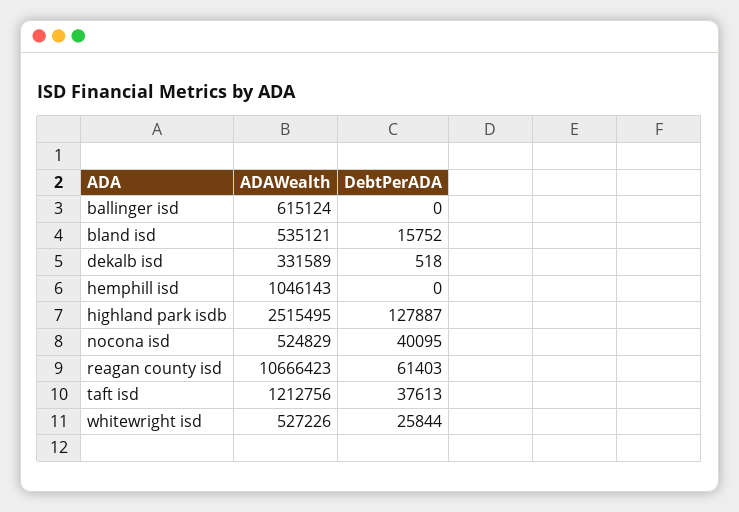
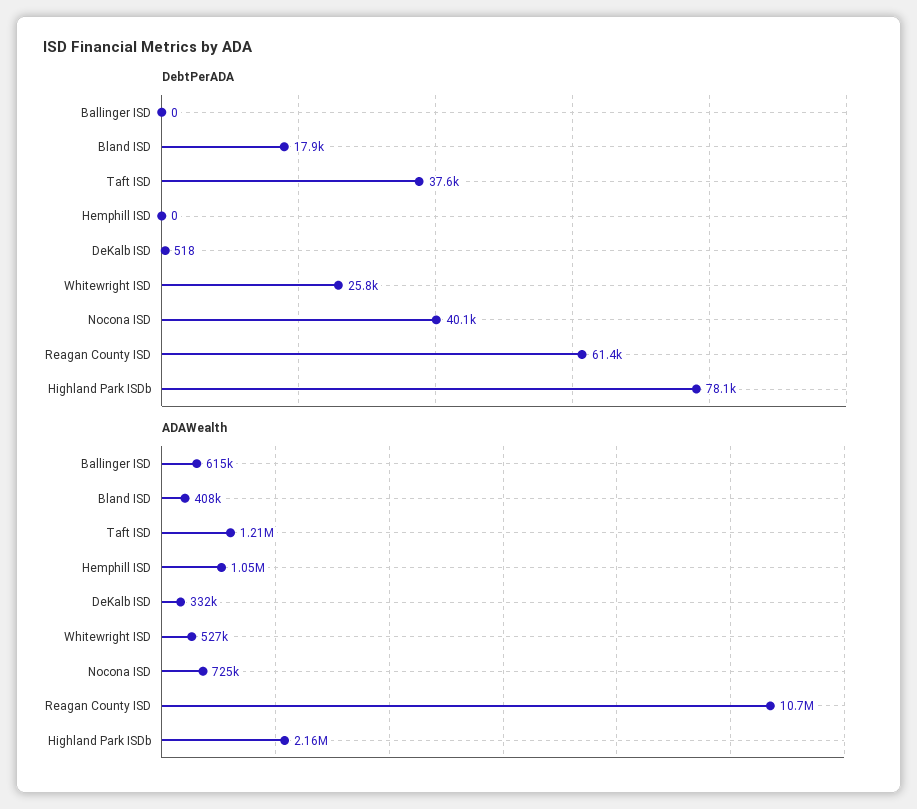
ADAWealth, bland isd: 535121 -> 408000
DebtPerADA, bland isd: 15752 -> 17900
ADAWealth, highland park isdb: 2515495 -> 2160000
DebtPerADA, highland park isdb: 127887 -> 78100
ADAWealth, nocona isd: 524829 -> 725000

